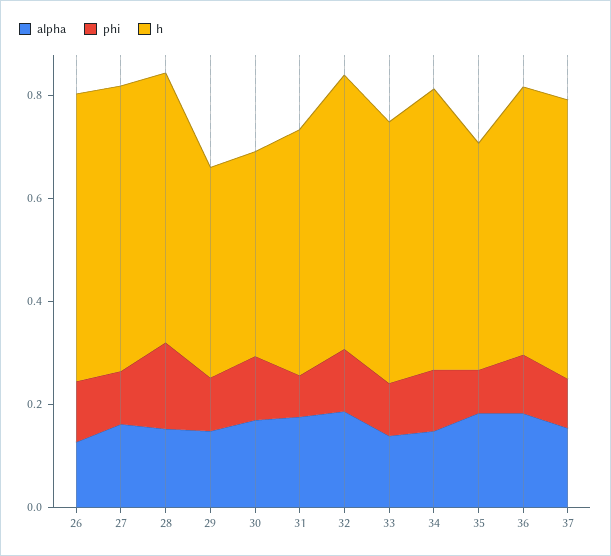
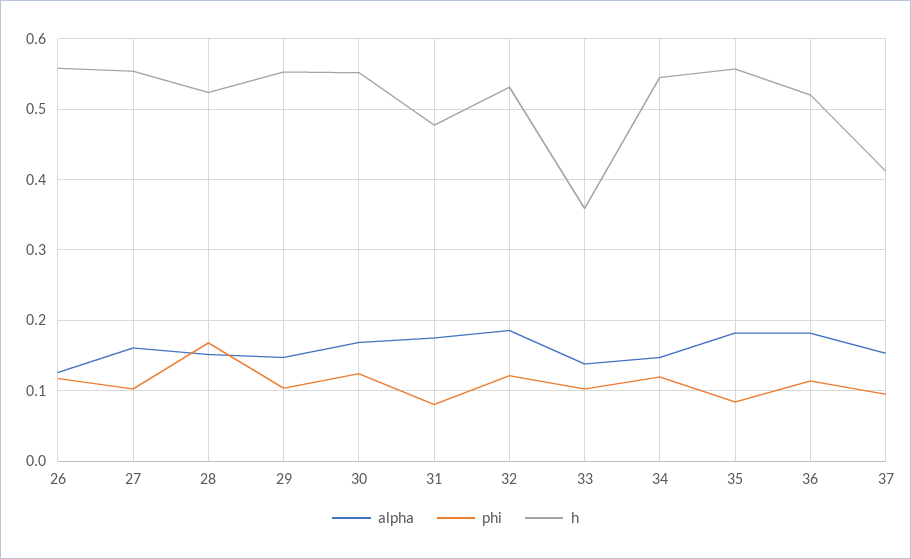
h, 29: 0.4 -> 0.55
h, 30: 0.4 -> 0.55
h, 33: 0.5 -> 0.36
h, 35: 0.45 -> 0.56
h, 37: 0.55 -> 0.41

